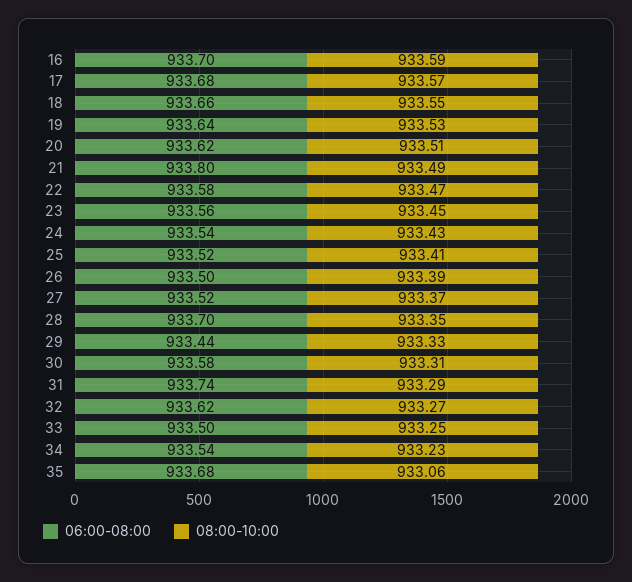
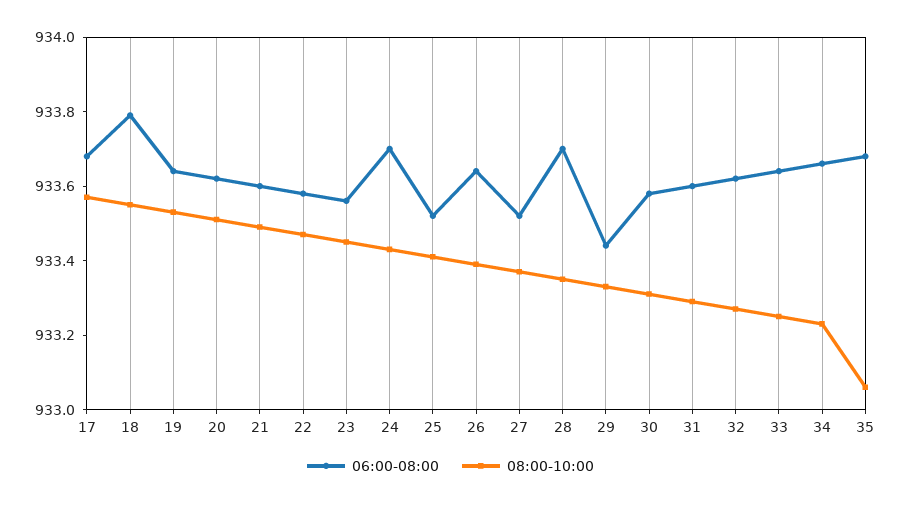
06:00-08:00, 16: 933.7 -> none
08:00-10:00, 16: 933.59 -> none
06:00-08:00, 18: 933.66 -> 933.8
06:00-08:00, 21: 933.8 -> 933.6
06:00-08:00, 24: 933.54 -> 933.7
06:00-08:00, 26: 933.5 -> 933.65
06:00-08:00, 31: 933.74 -> 933.6
06:00-08:00, 33: 933.5 -> 933.65
06:00-08:00, 34: 933.54 -> 933.65

